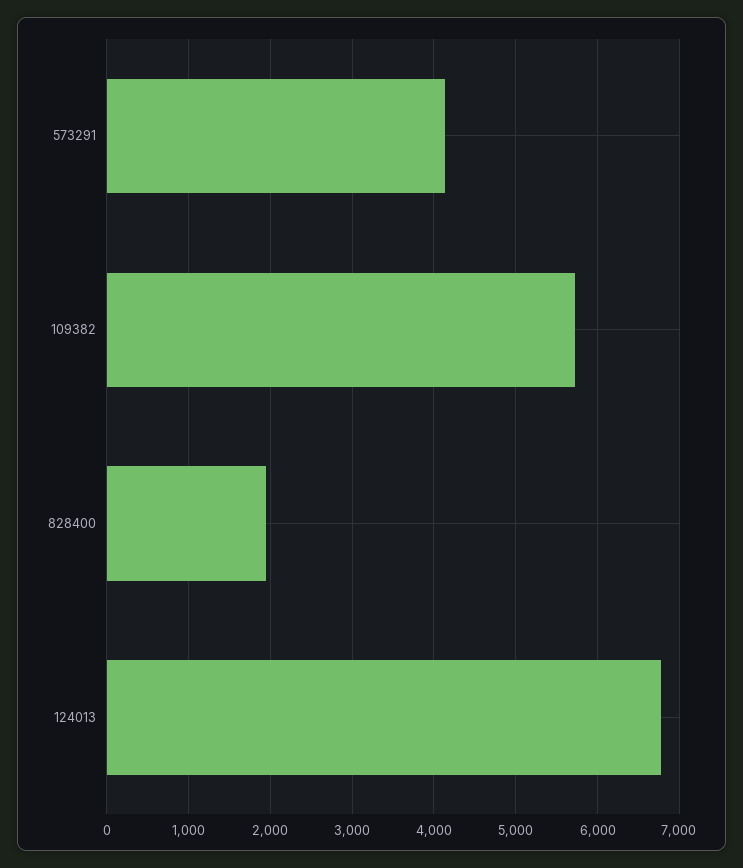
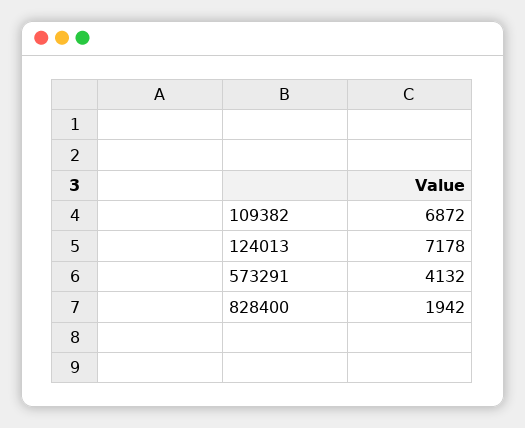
109382: 5700 -> 6872
124013: 6800 -> 7178

